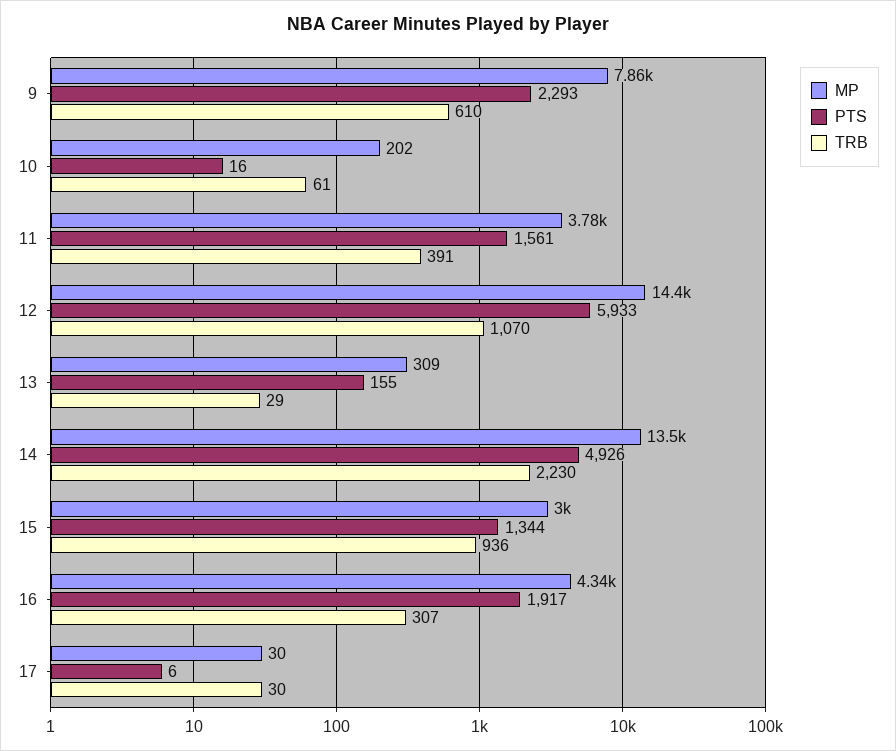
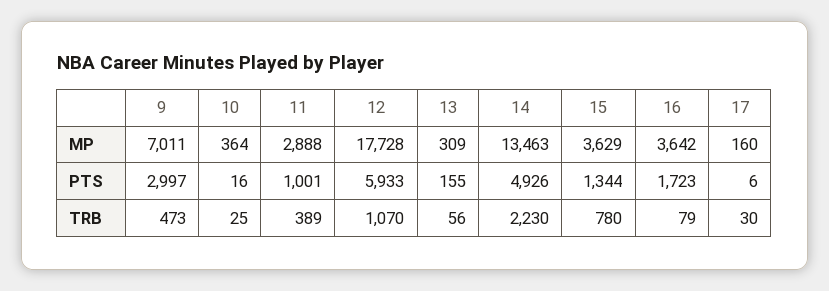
MP, 9: 7860 -> 7011
PTS, 9: 2293 -> 2997
TRB, 9: 610 -> 473
MP, 10: 202 -> 364
TRB, 10: 61 -> 25
MP, 11: 3780 -> 2888
PTS, 11: 1561 -> 1001
TRB, 11: 391 -> 389
MP, 12: 14400 -> 17728
TRB, 13: 29 -> 56
MP, 15: 3000 -> 3629
TRB, 15: 936 -> 780
MP, 16: 4340 -> 3642
PTS, 16: 1917 -> 1723
TRB, 16: 307 -> 79
MP, 17: 30 -> 160

